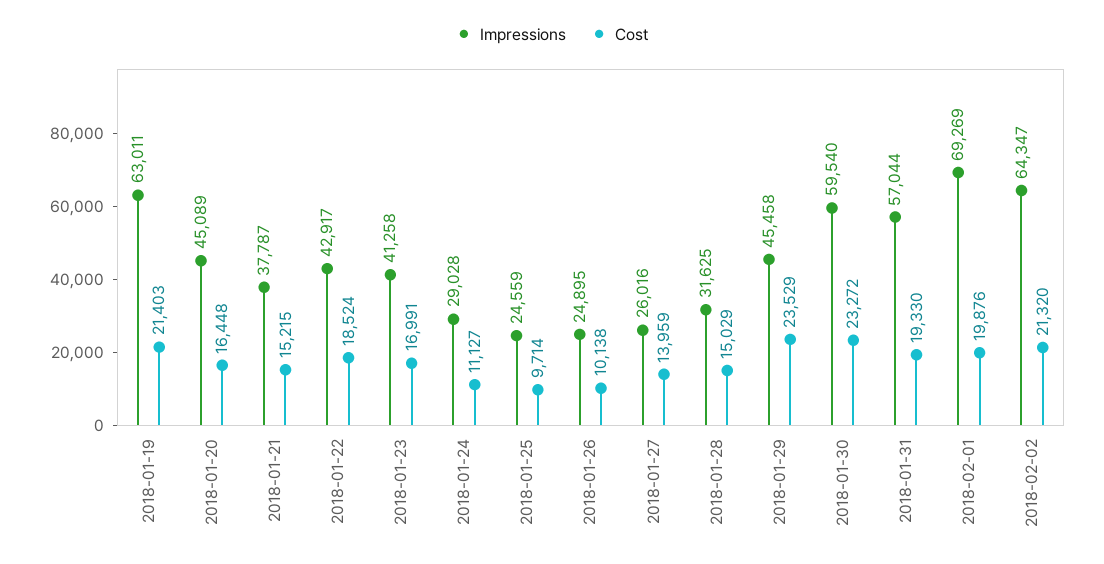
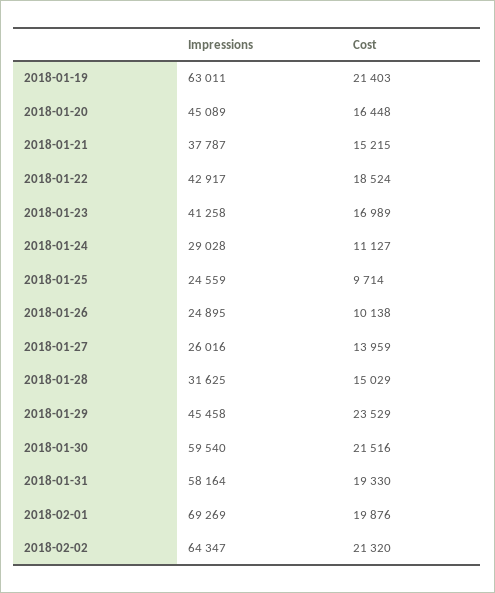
Cost, 2018-01-23: 16991 -> 16989
Cost, 2018-01-30: 23272 -> 21516
Impressions, 2018-01-31: 57044 -> 58164

